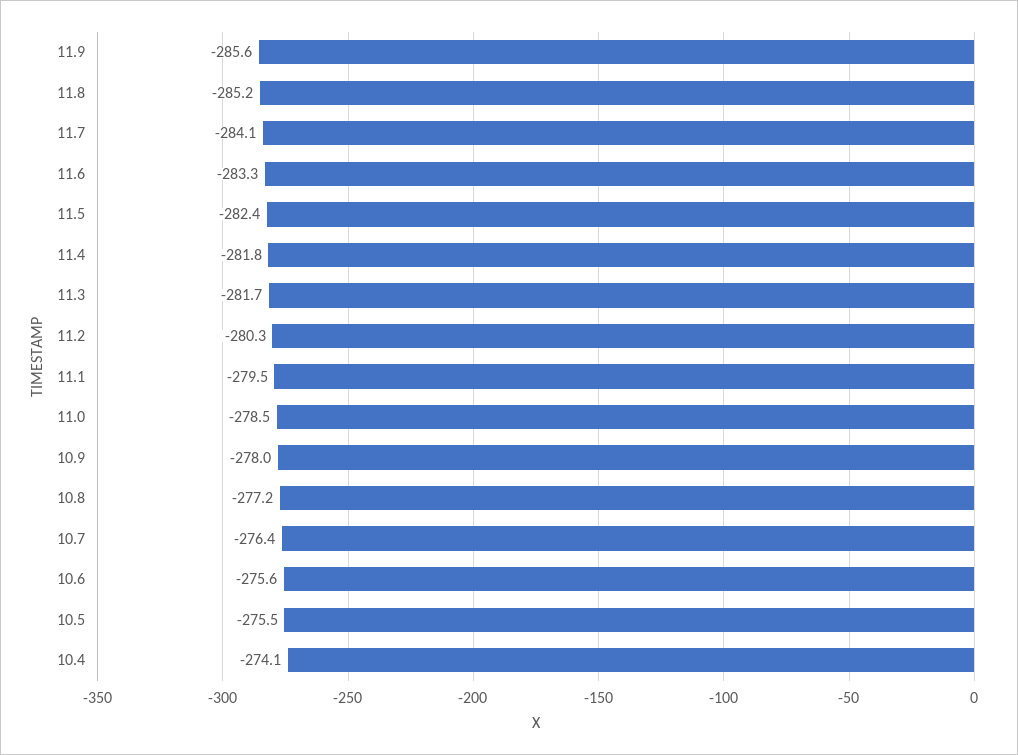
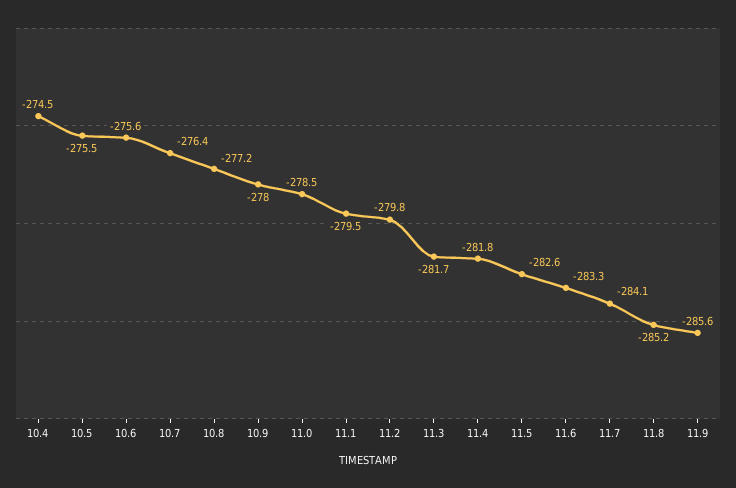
11.5: -282.4 -> -282.6
11.2: -280.3 -> -279.8
10.4: -274.1 -> -274.5

